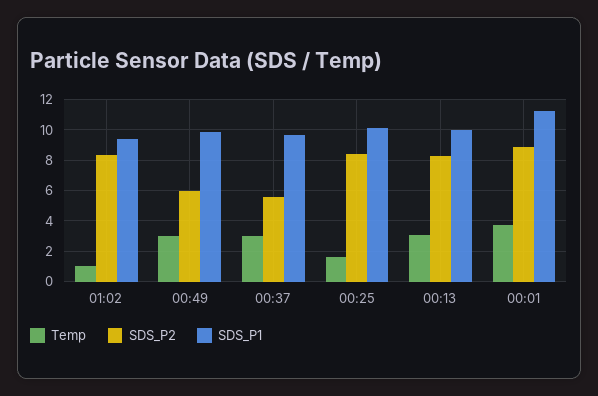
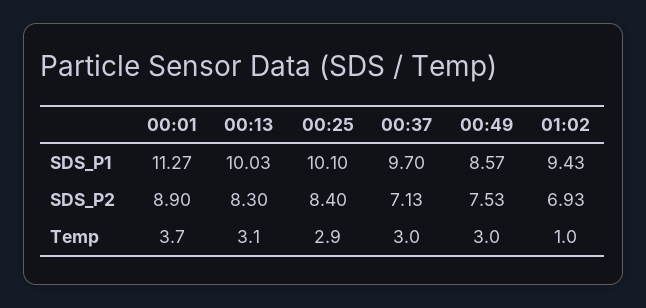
SDS_P2, 01:02: 8.5 -> 6.93
SDS_P2, 00:49: 6 -> 7.53
SDS_P1, 00:49: 10 -> 8.57
SDS_P2, 00:37: 5.5 -> 7.13
Temp, 00:25: 1.5 -> 2.9

